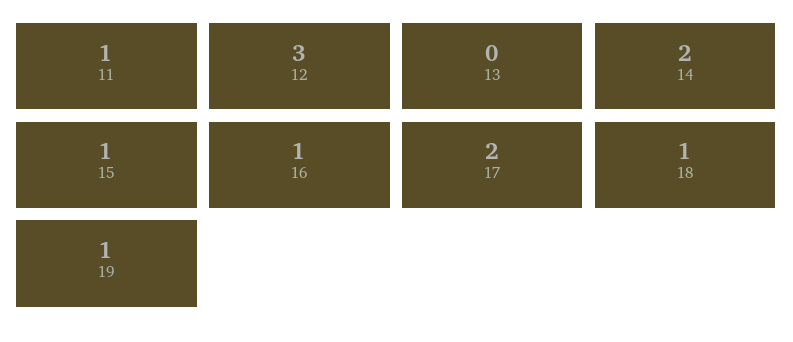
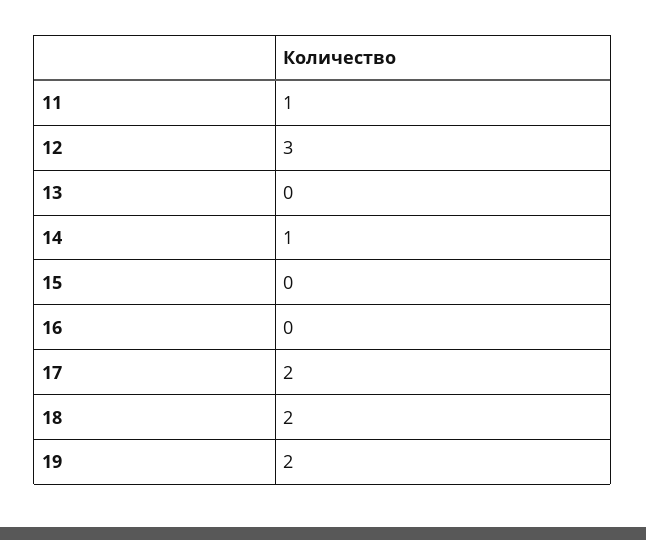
14: 2 -> 1
15: 1 -> 0
16: 1 -> 0
18: 1 -> 2
19: 1 -> 2

